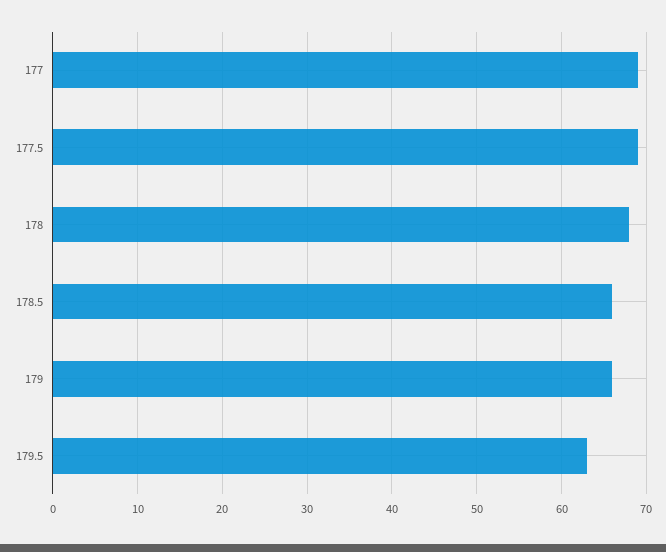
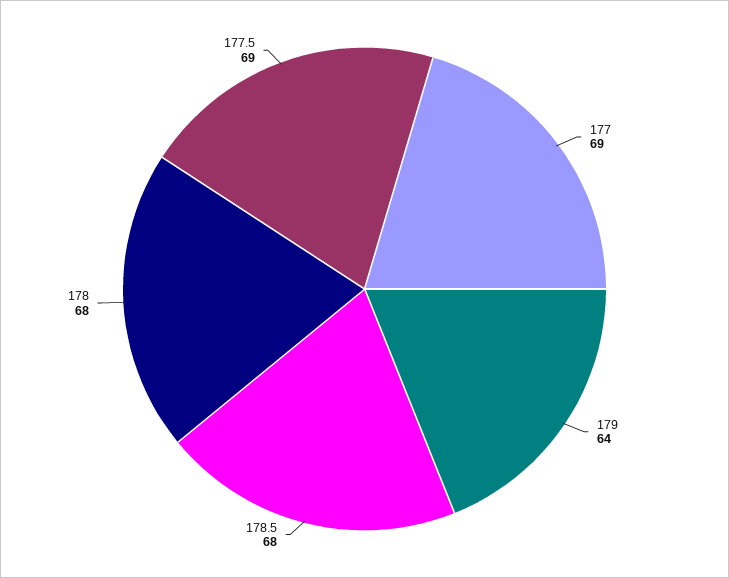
178.5: 66 -> 68
179: 66 -> 64
179.5: 63 -> none

